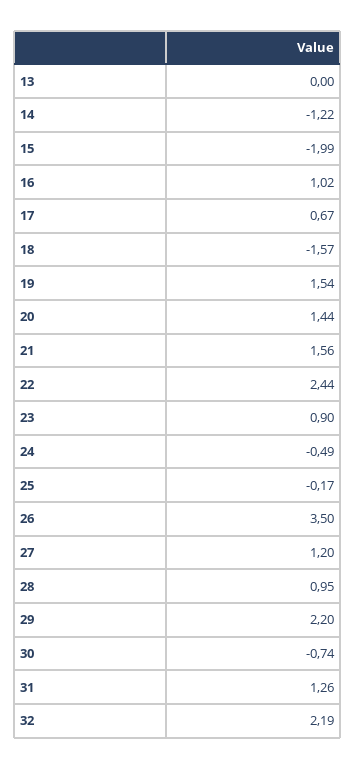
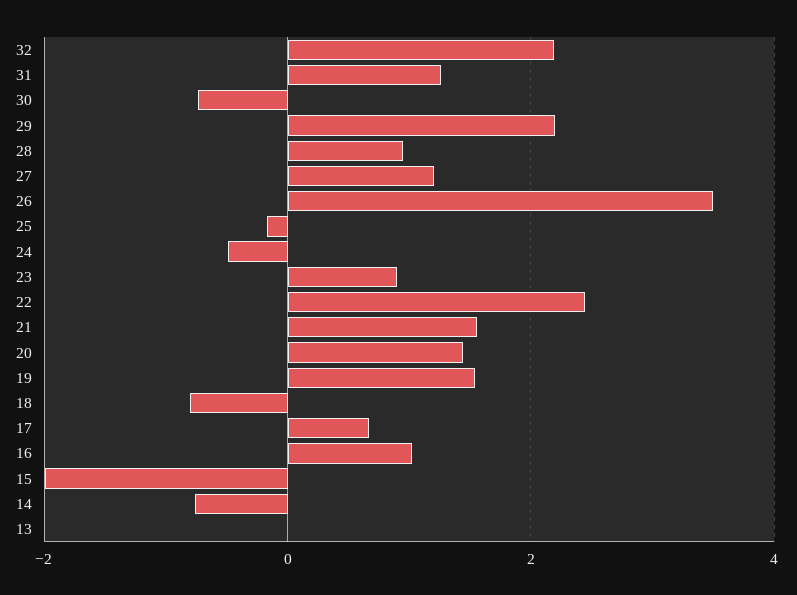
14: -1.22 -> -0.8
18: -1.57 -> -0.8

